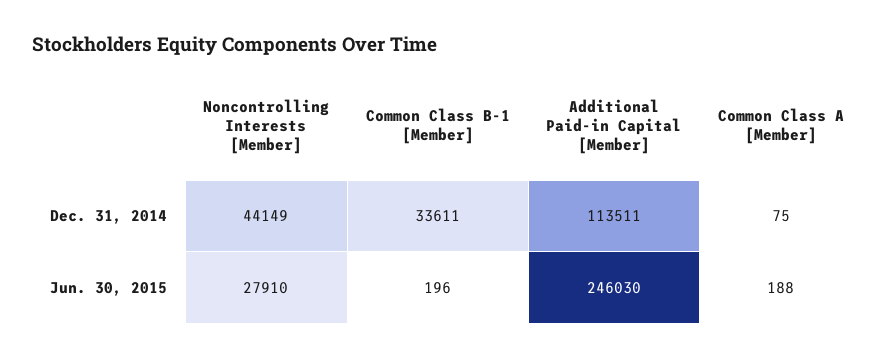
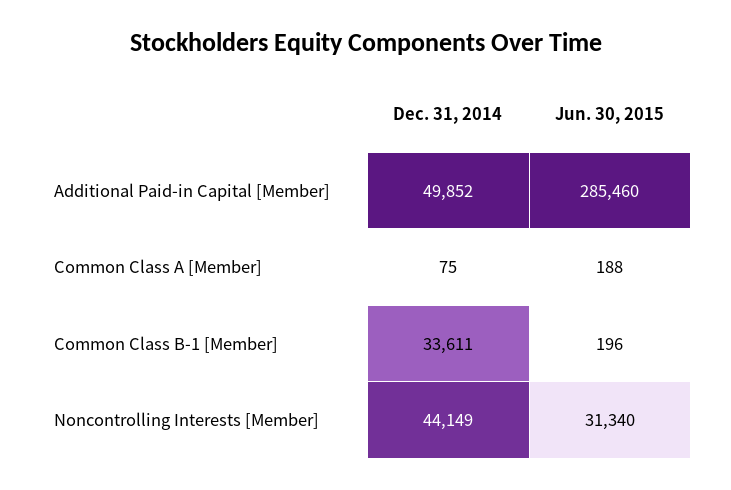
Additional Paid-in Capital [Member], Dec. 31, 2014: 113511 -> 49852
Noncontrolling Interests [Member], Jun. 30, 2015: 27910 -> 31340
Additional Paid-in Capital [Member], Jun. 30, 2015: 246030 -> 285460

